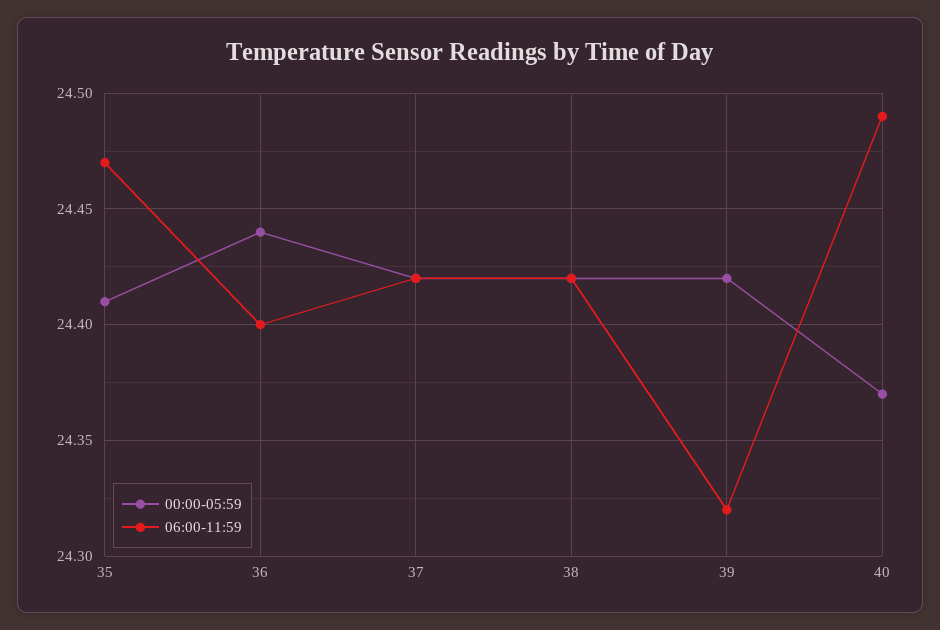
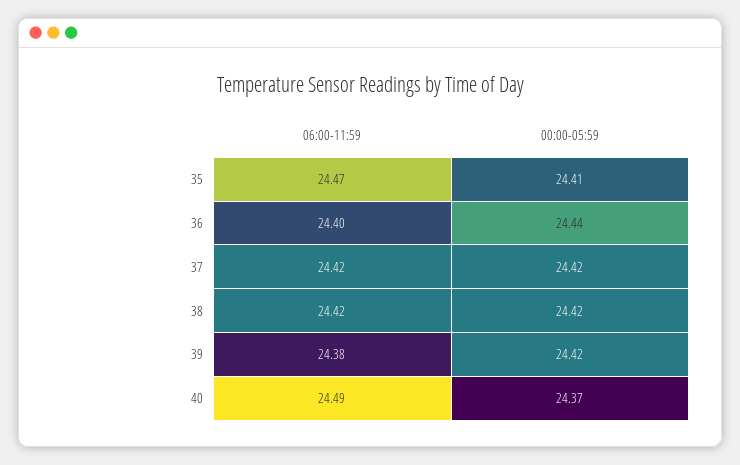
06:00-11:59, 39: 24.32 -> 24.38

